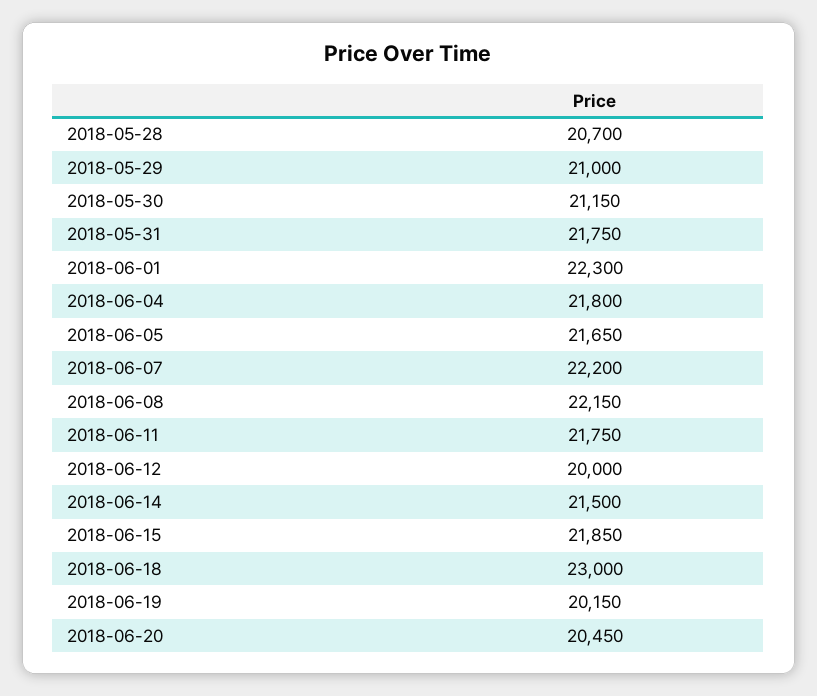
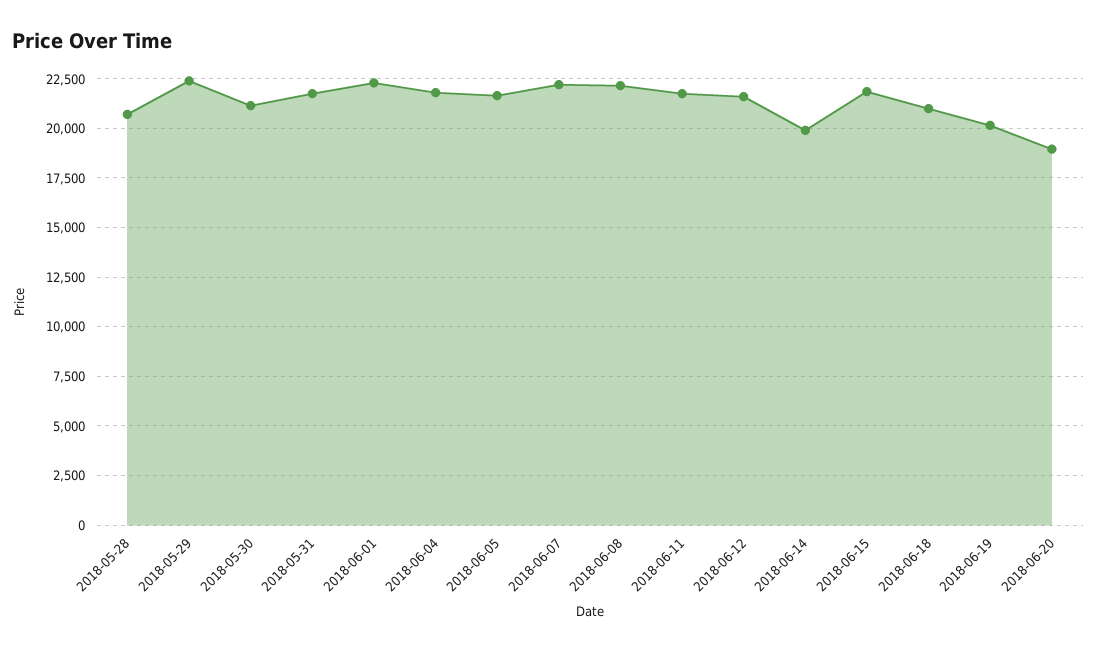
2018-05-29: 21000 -> 22500
2018-06-12: 20000 -> 21500
2018-06-14: 21500 -> 20000
2018-06-18: 23000 -> 21000
2018-06-20: 20450 -> 19000

